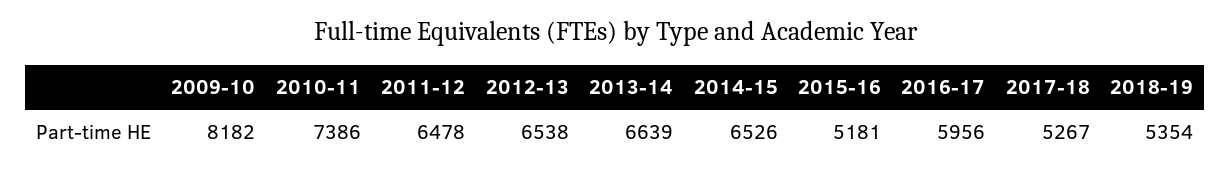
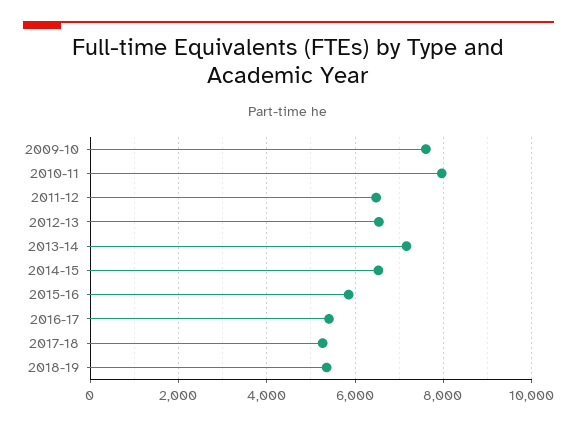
2009-10: 8182 -> 7600
2010-11: 7386 -> 8000
2013-14: 6639 -> 7200
2015-16: 5181 -> 5800
2016-17: 5956 -> 5400

